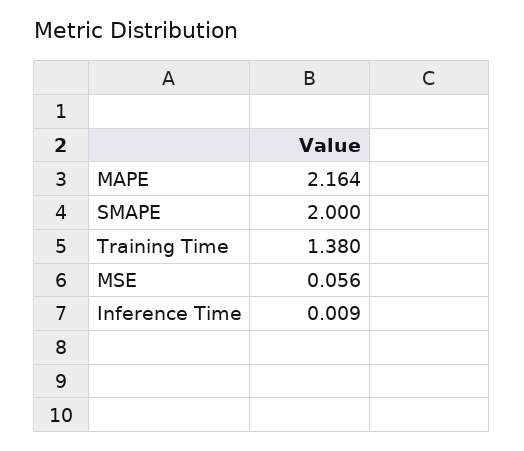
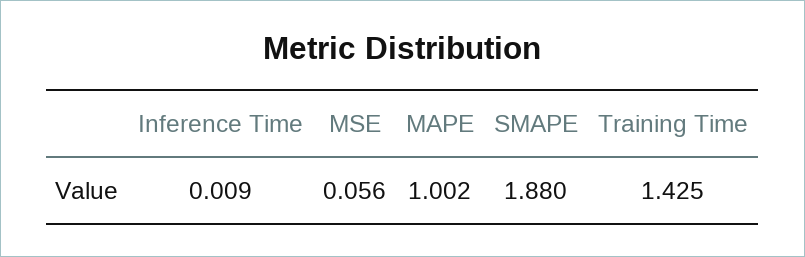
MAPE: 2.164 -> 1.002
SMAPE: 2 -> 1.88
Training Time: 1.38 -> 1.425

